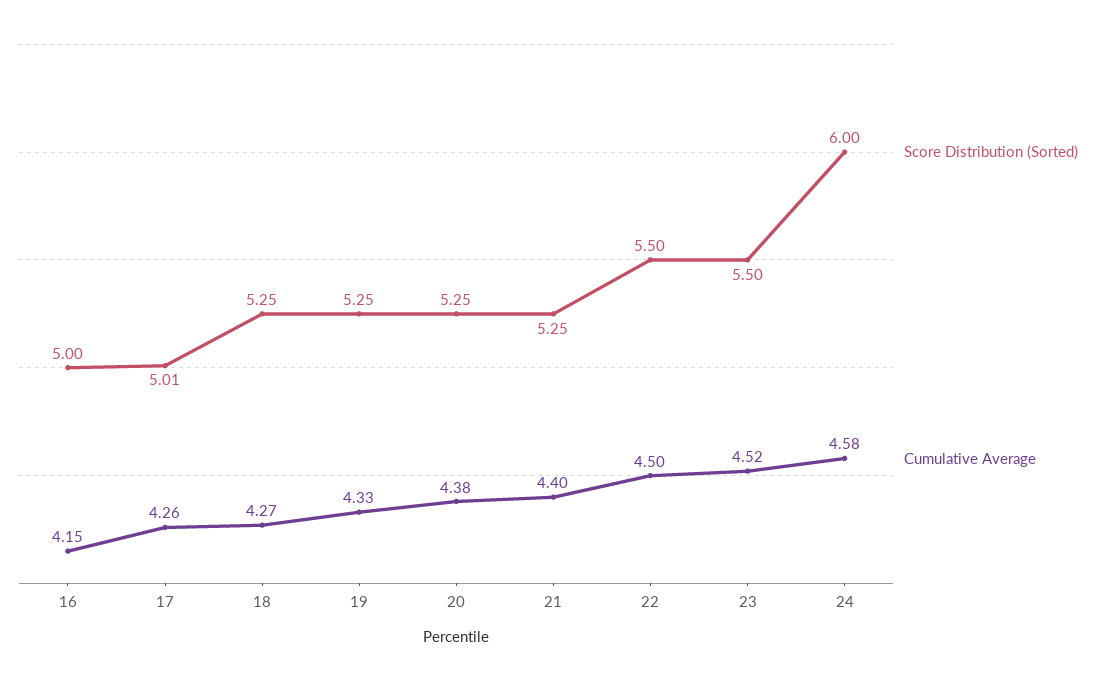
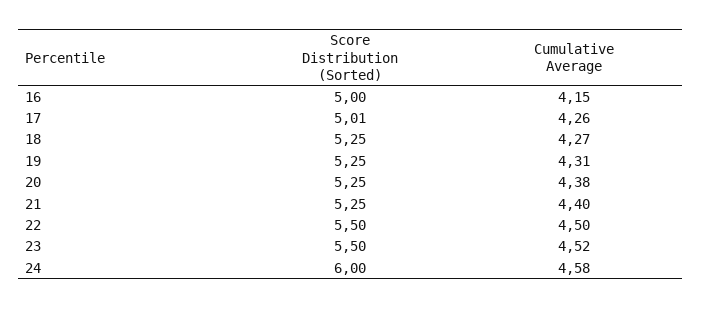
Cumulative Average, 19: 4.33 -> 4.31

